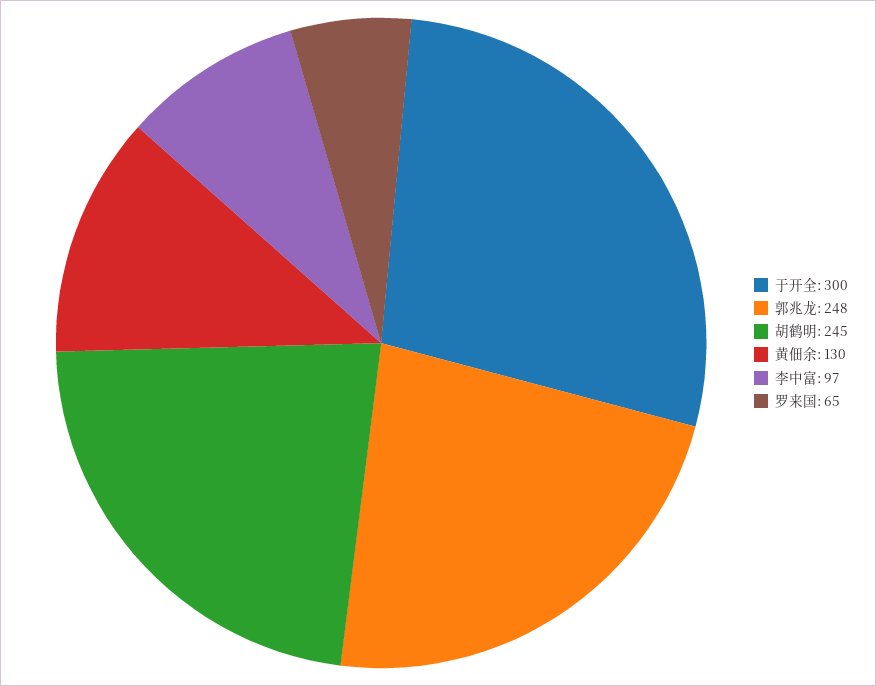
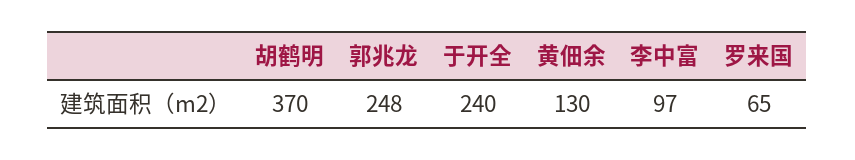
于开全: 300 -> 240
胡鹤明: 245 -> 370

